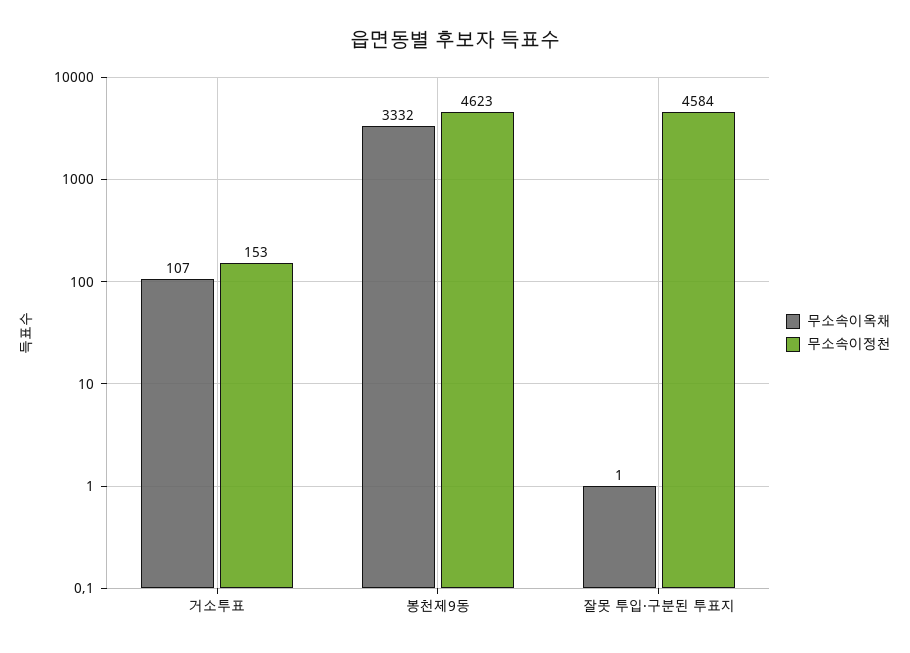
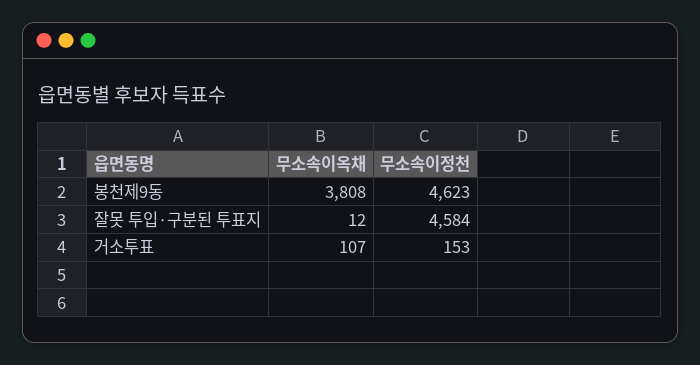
무소속이옥채, 봉천제9동: 3332 -> 3808
무소속이옥채, 잘못 투입·구분된 투표지: 1 -> 12

